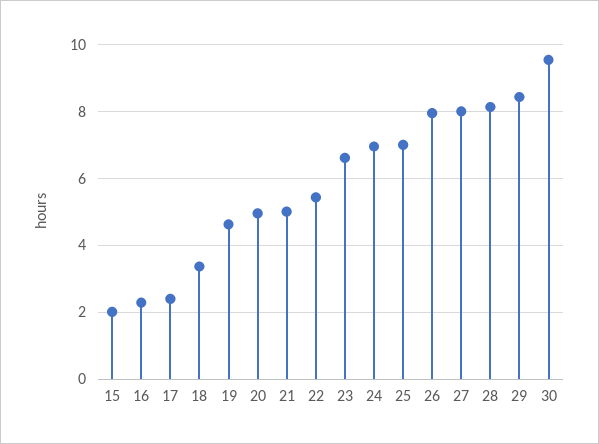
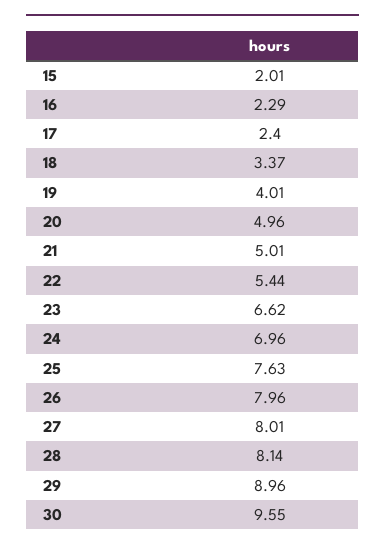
19: 4.6 -> 4.01
25: 7 -> 7.63
29: 8.4 -> 8.96

